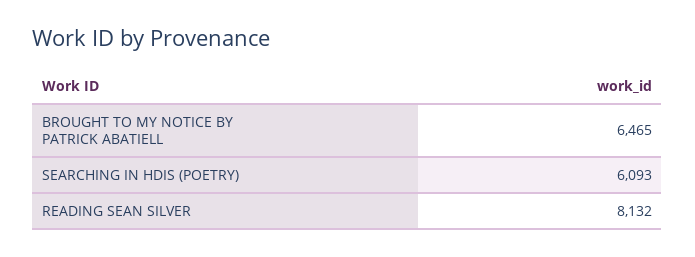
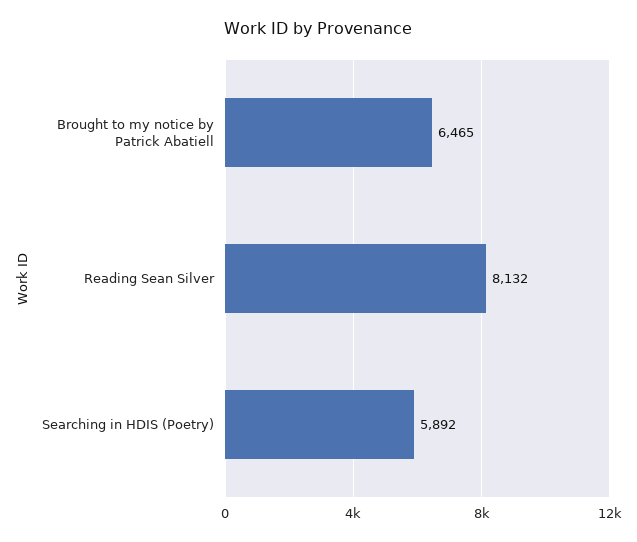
SEARCHING IN HDIS (POETRY): 6093 -> 5892

